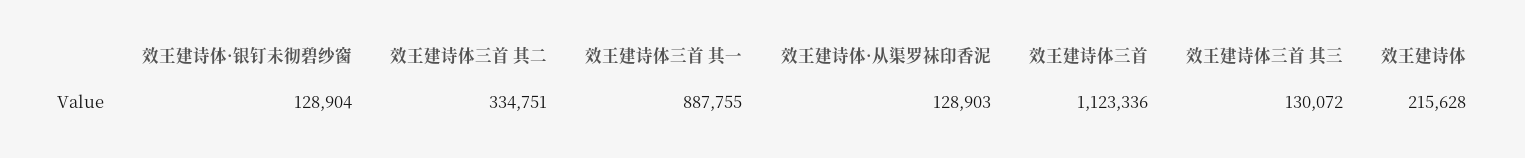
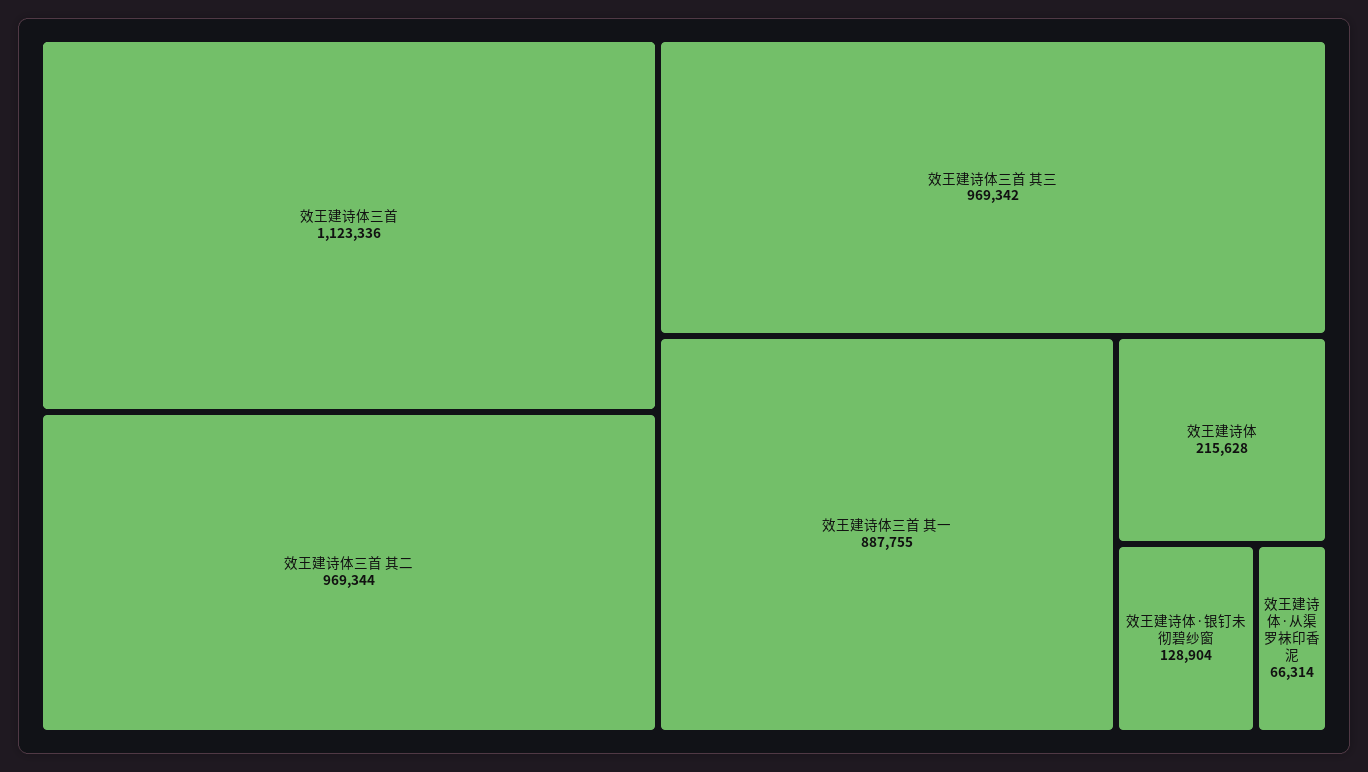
效王建诗体三首 其二: 334751 -> 969344
效王建诗体·从渠罗袜印香泥: 128903 -> 66314
效王建诗体三首 其三: 130072 -> 969342

